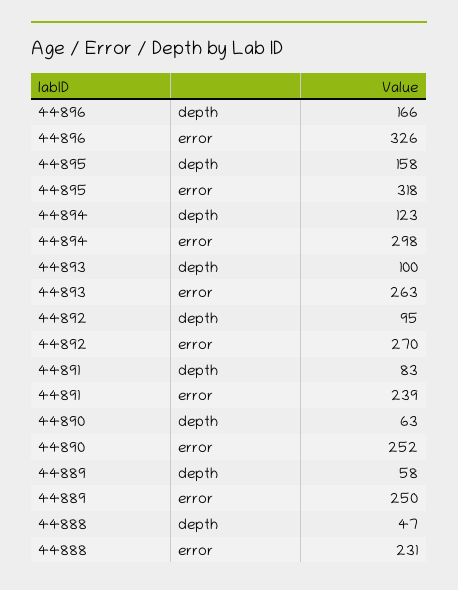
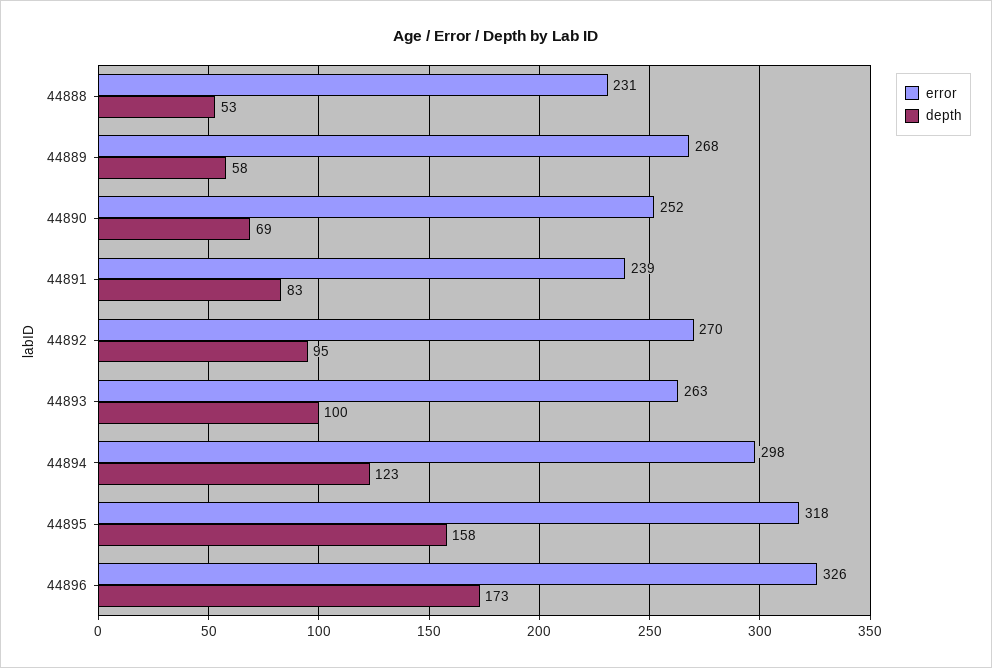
depth, 44896: 166 -> 173
depth, 44890: 63 -> 69
error, 44889: 250 -> 268
depth, 44888: 47 -> 53

